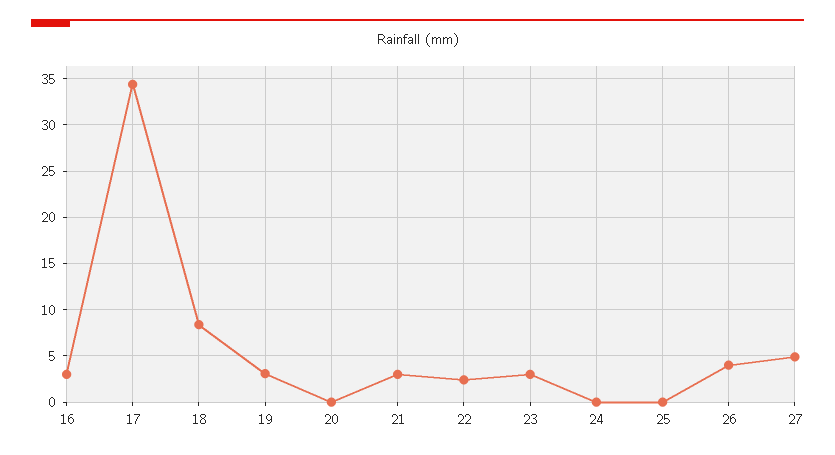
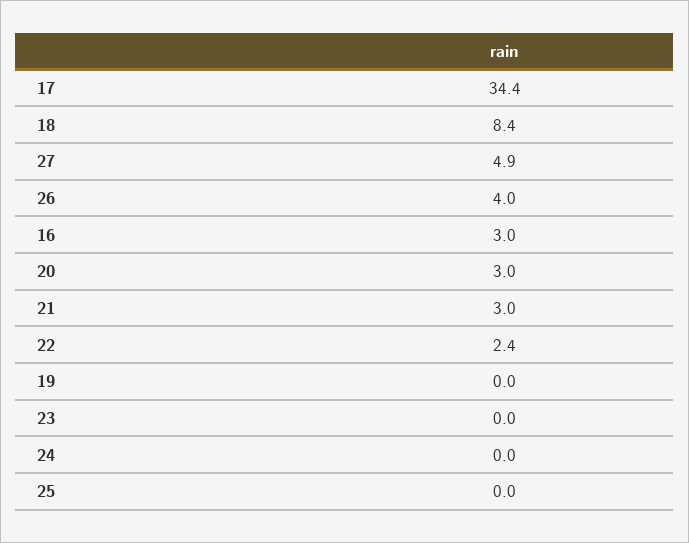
19: 3 -> 0
20: 0 -> 3
23: 3 -> 0

